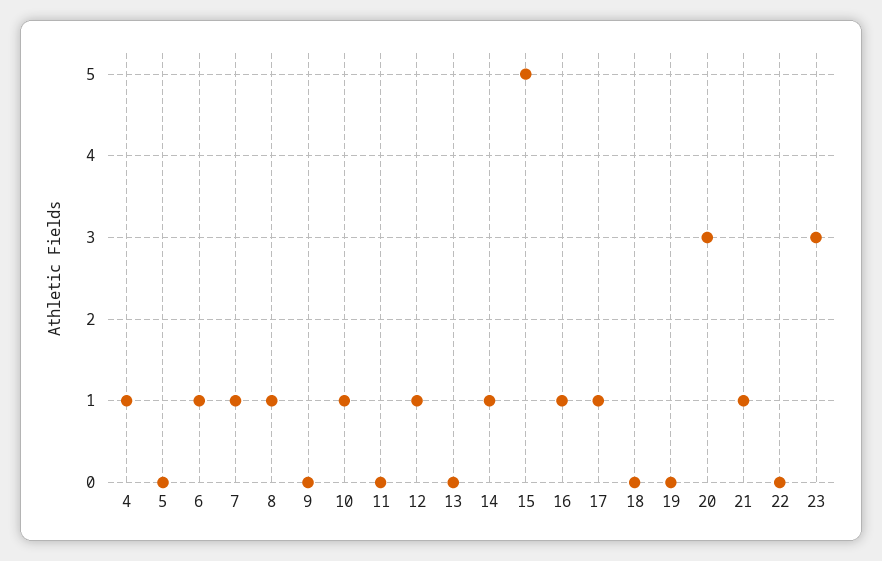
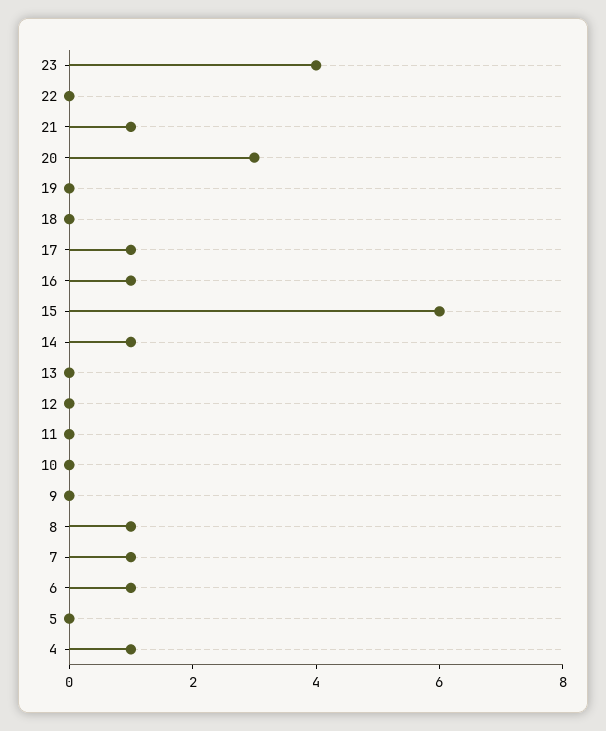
10: 1 -> 0
12: 1 -> 0
15: 5 -> 6
23: 3 -> 4

